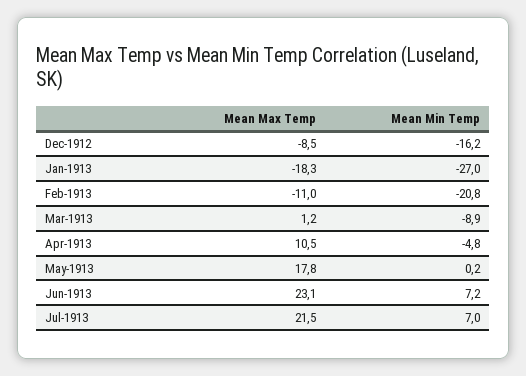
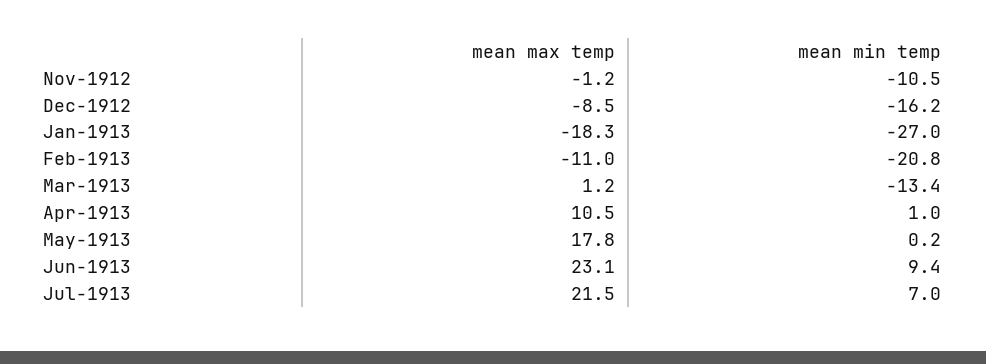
Mean Min Temp, Mar-1913: -8.9 -> -13.4
Mean Min Temp, Apr-1913: -4.8 -> 1
Mean Min Temp, Jun-1913: 7.2 -> 9.4
Mean Max Temp, Nov-1912: none -> -1.2
Mean Min Temp, Nov-1912: none -> -10.5

